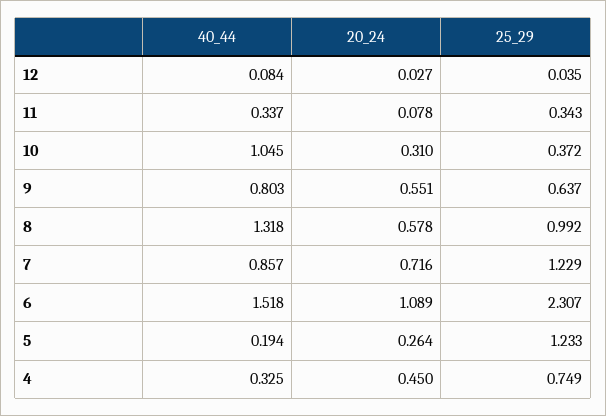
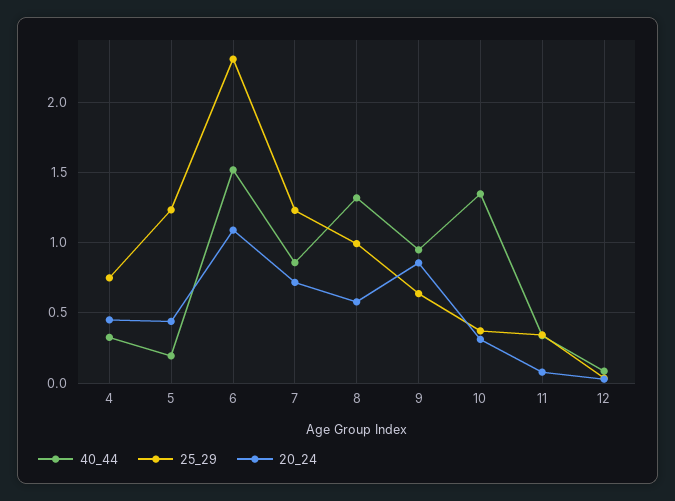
40_44, 10: 1.045 -> 1.35
40_44, 9: 0.803 -> 0.95
20_24, 9: 0.551 -> 0.85
20_24, 5: 0.264 -> 0.45

